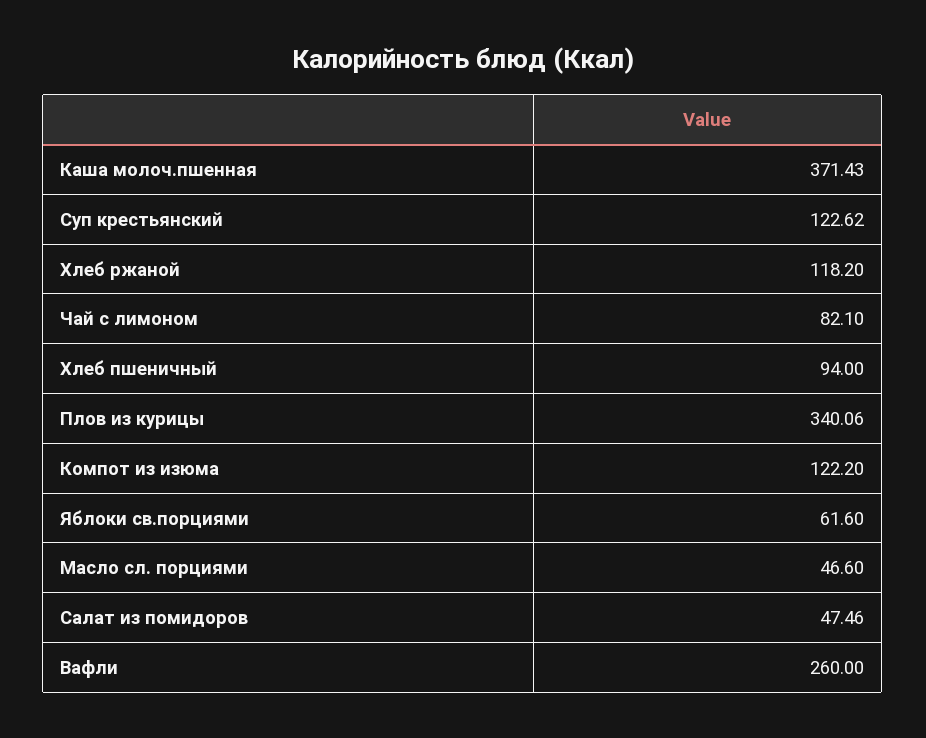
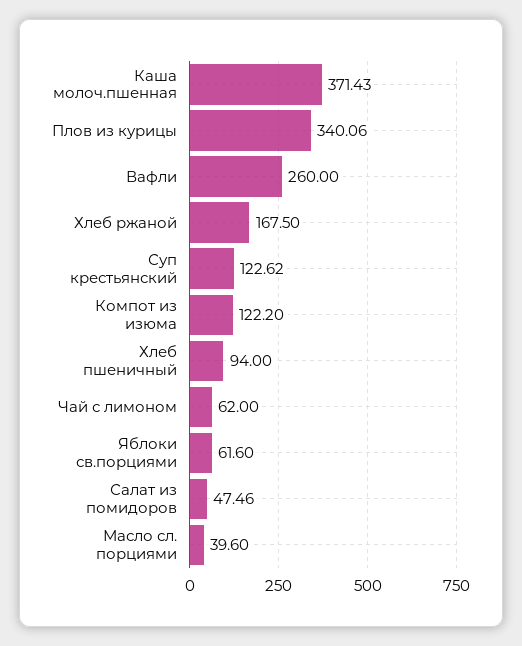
Хлеб ржаной: 118.2 -> 167.5
Чай с лимоном: 82.1 -> 62
Масло сл. порциями: 46.6 -> 39.6

